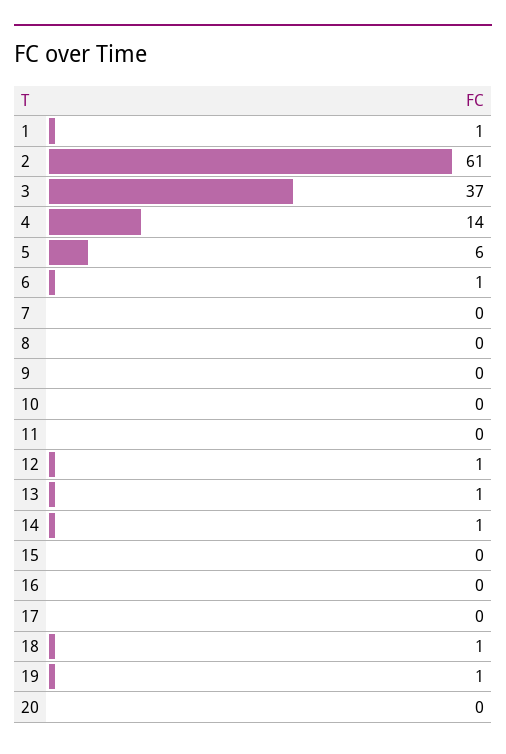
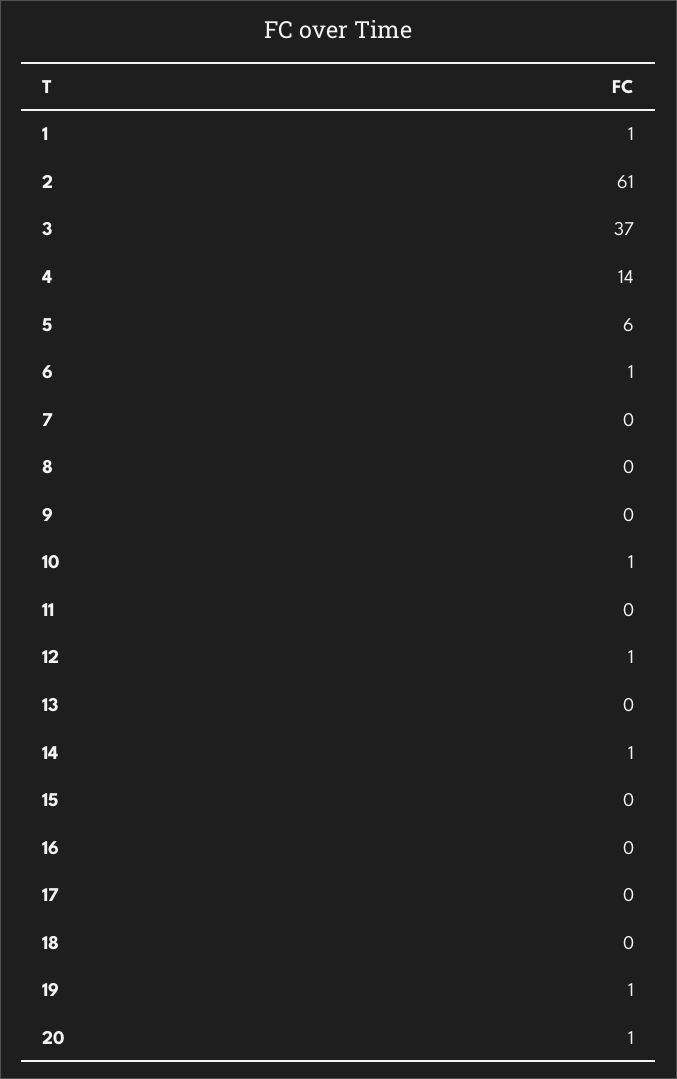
10: 0 -> 1
13: 1 -> 0
18: 1 -> 0
20: 0 -> 1

